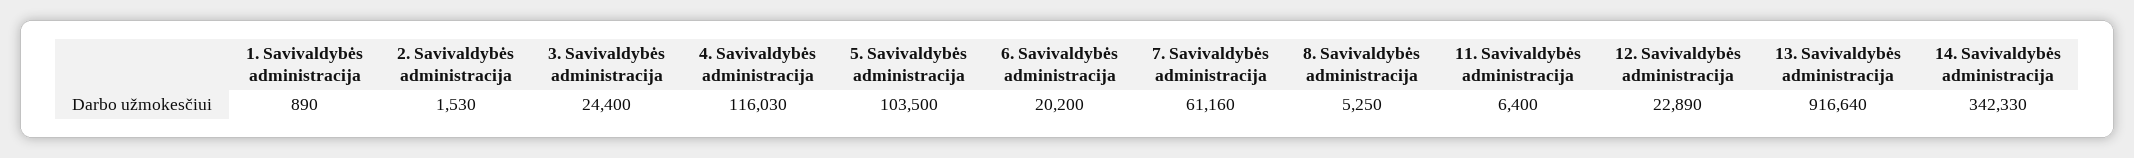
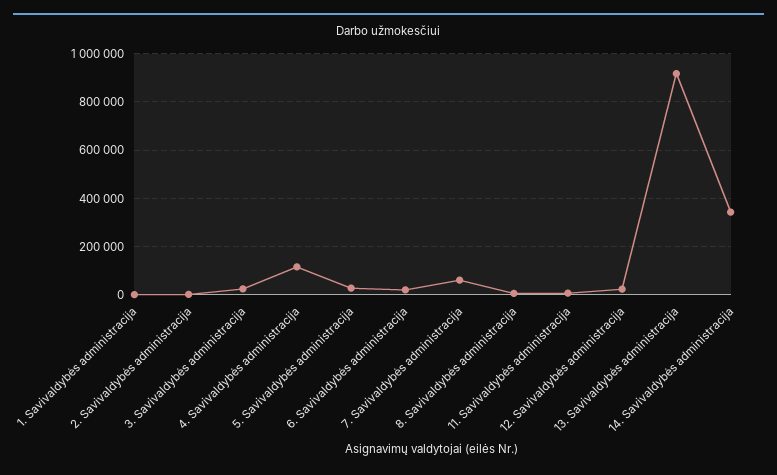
5. Savivaldybės administracija: 103500 -> 25000

